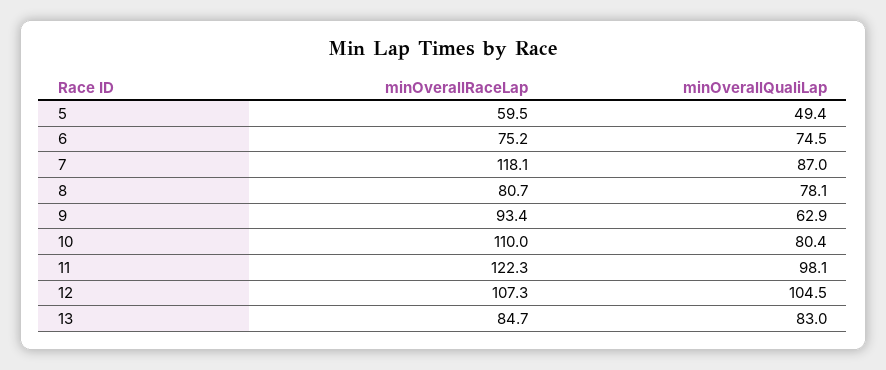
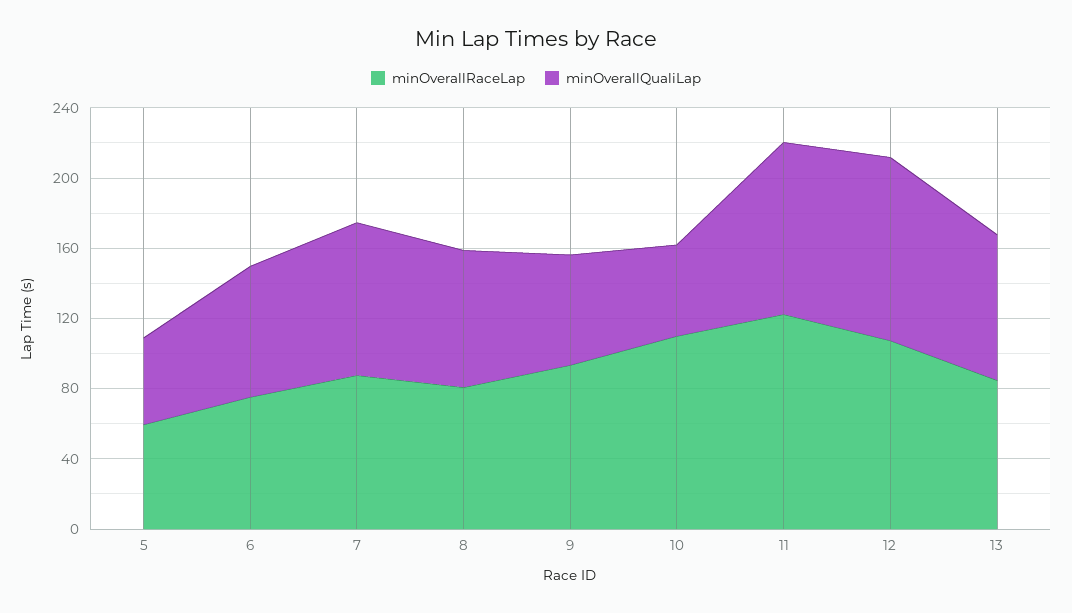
minOverallRaceLap, 7: 118.1 -> 90
minOverallQualiLap, 10: 80.4 -> 50

